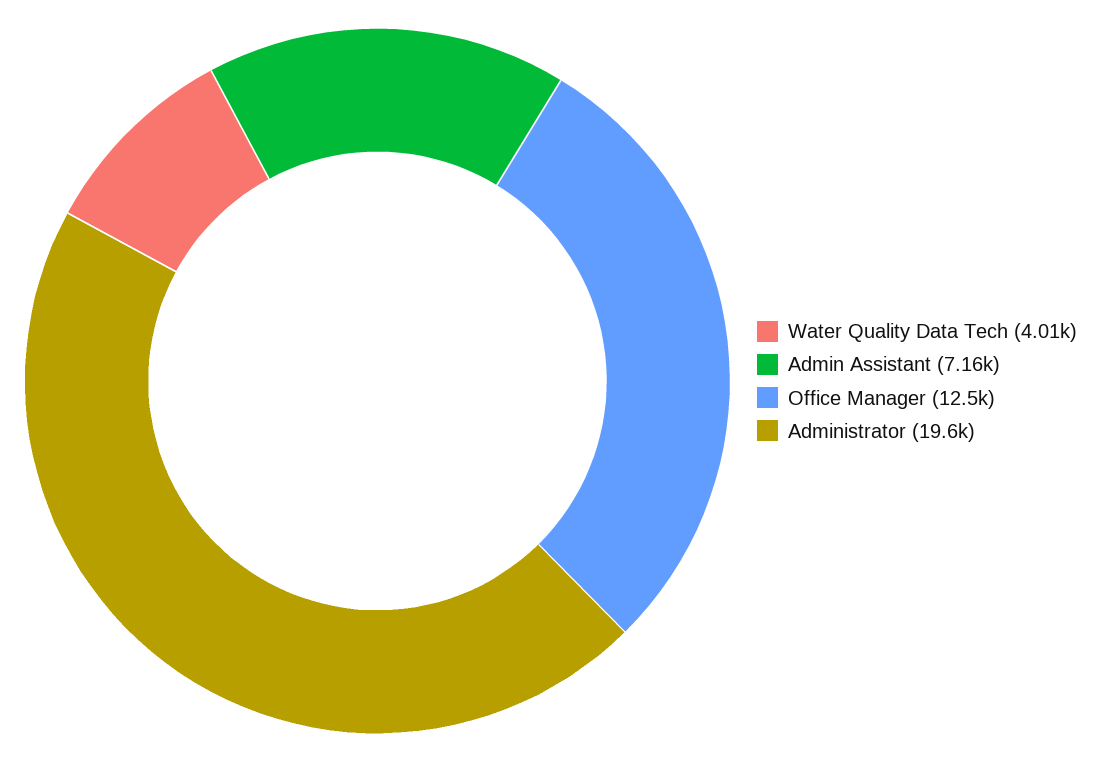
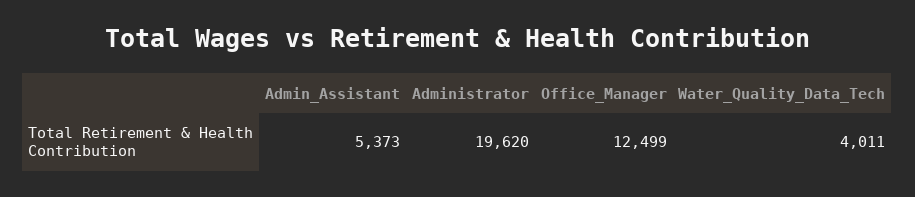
Admin Assistant: 7160 -> 5373

